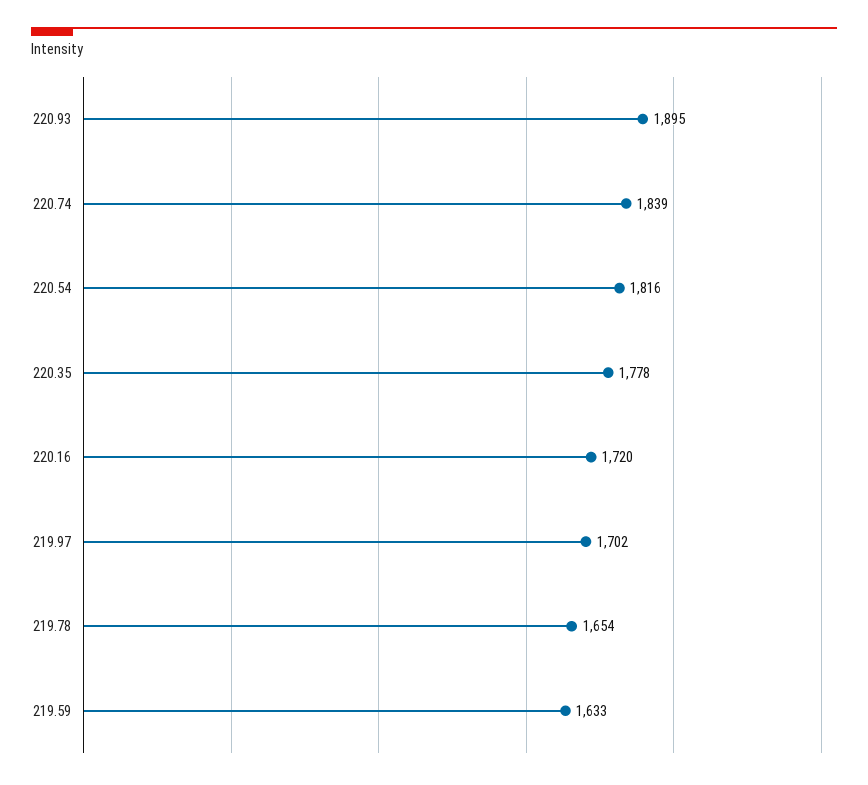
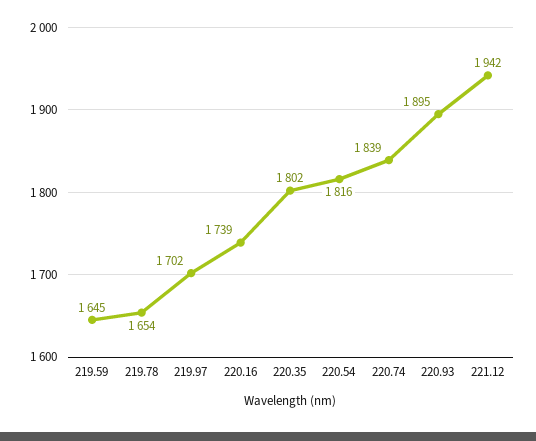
220.35: 1778 -> 1802
220.16: 1720 -> 1739
219.59: 1633 -> 1645
221.12: none -> 1942

